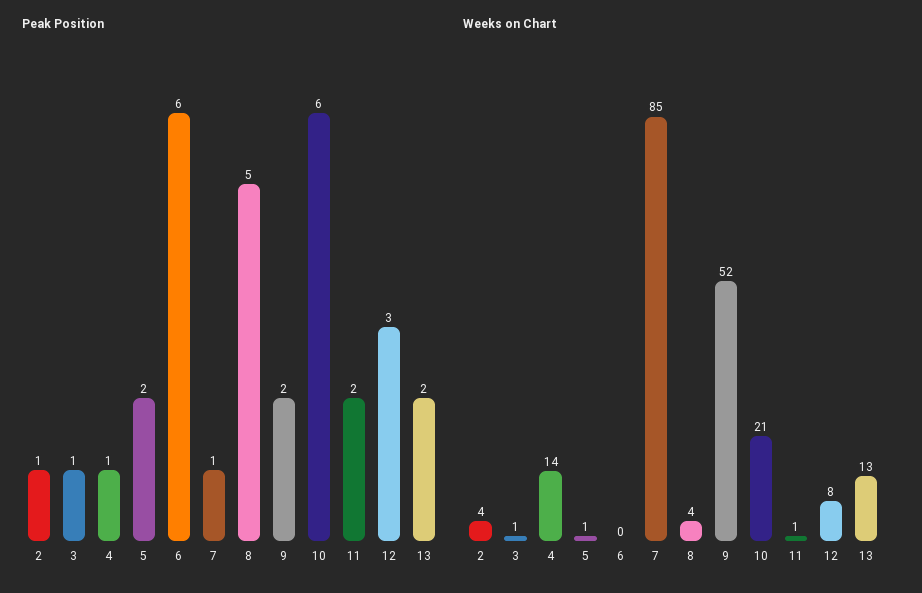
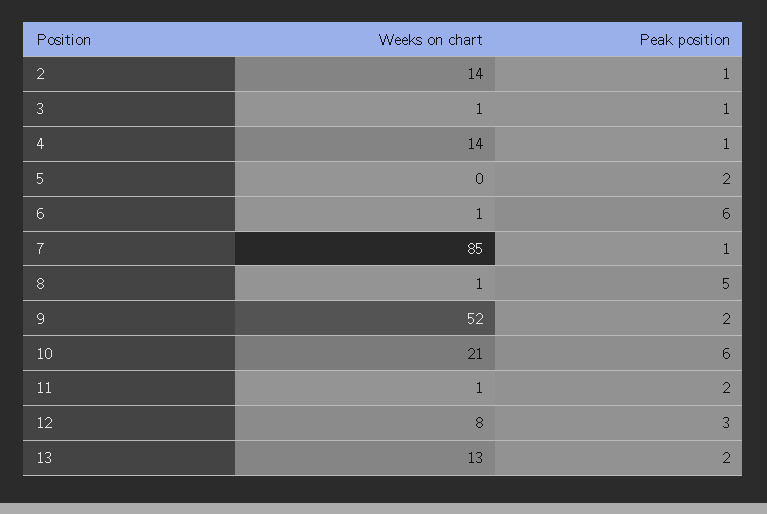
Weeks on Chart, 2: 4 -> 14
Weeks on Chart, 5: 1 -> 0
Weeks on Chart, 6: 0 -> 1
Weeks on Chart, 8: 4 -> 1

